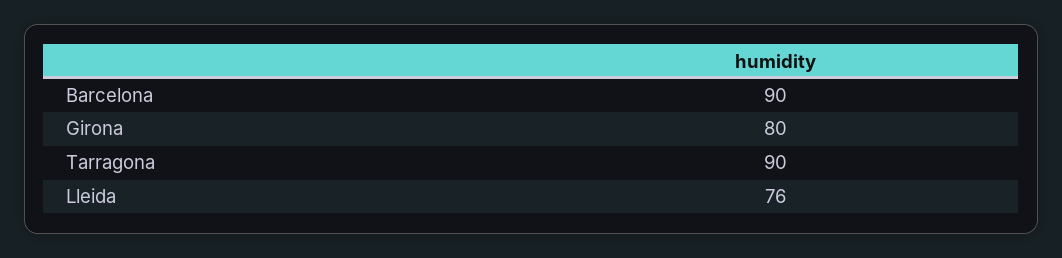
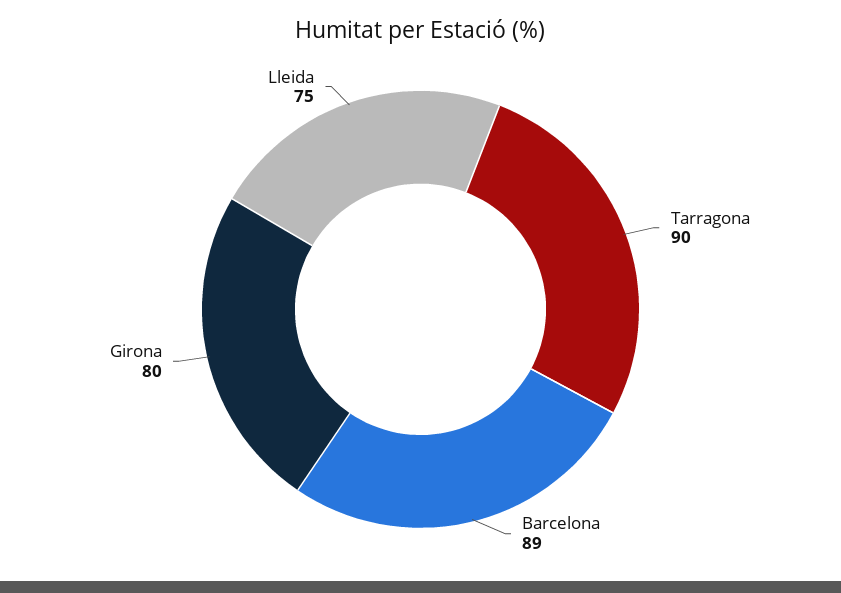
Barcelona: 90 -> 89
Lleida: 76 -> 75

